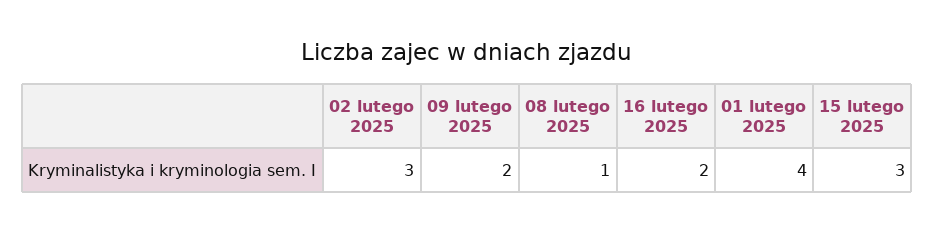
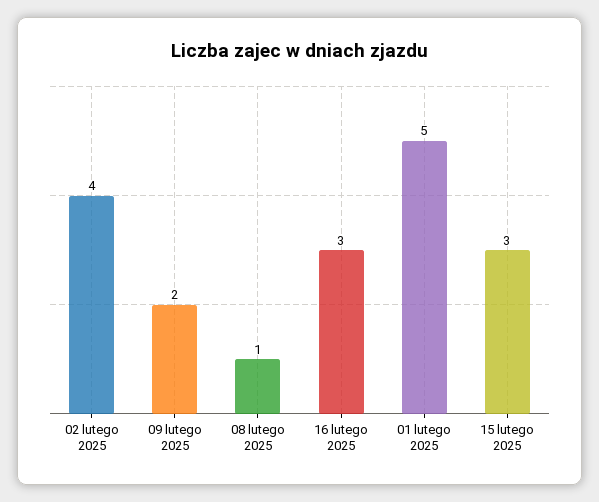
02 lutego 2025: 3 -> 4
16 lutego 2025: 2 -> 3
01 lutego 2025: 4 -> 5

